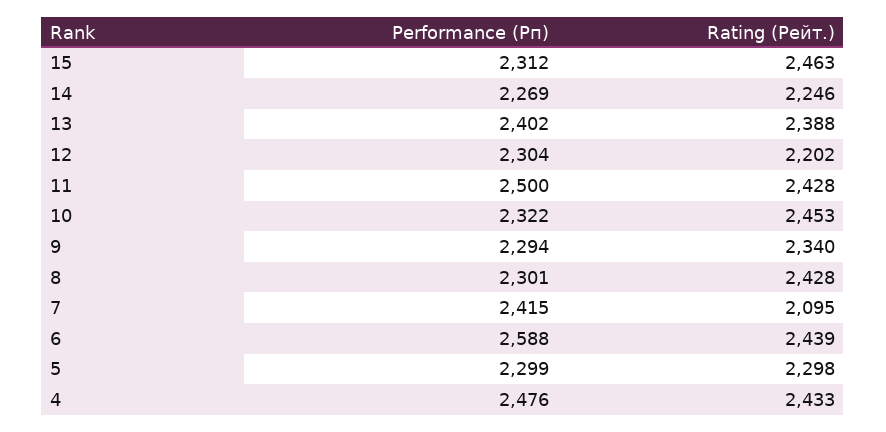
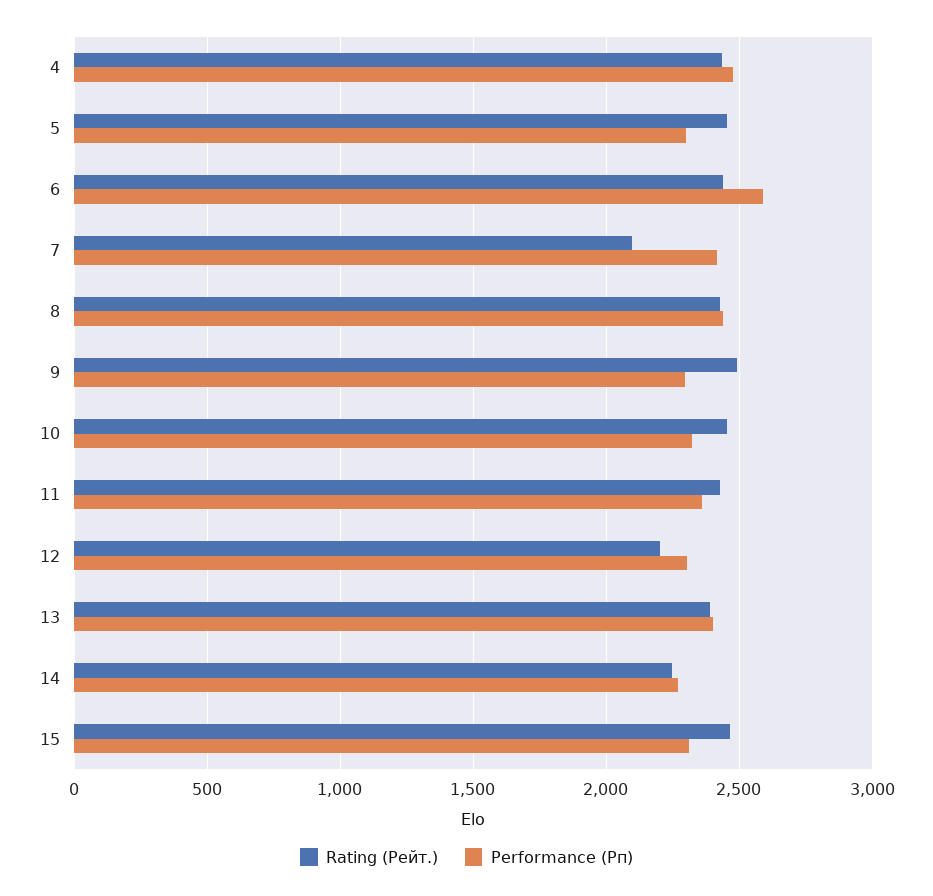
Performance (Рп), 11: 2500 -> 2350
Rating (Рейт.), 9: 2340 -> 2500
Performance (Рп), 8: 2301 -> 2450
Rating (Рейт.), 5: 2298 -> 2450

